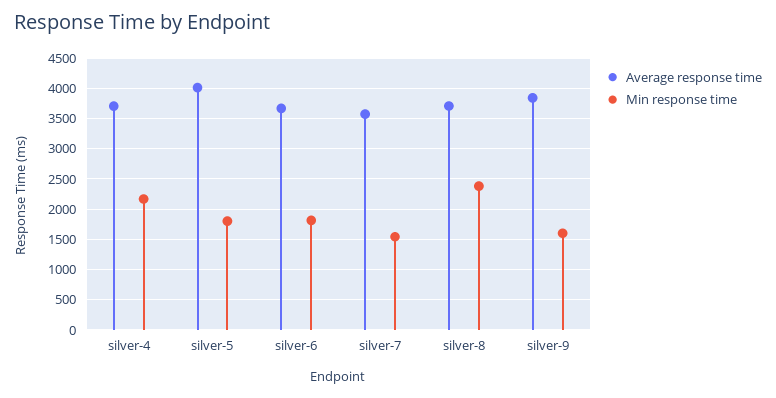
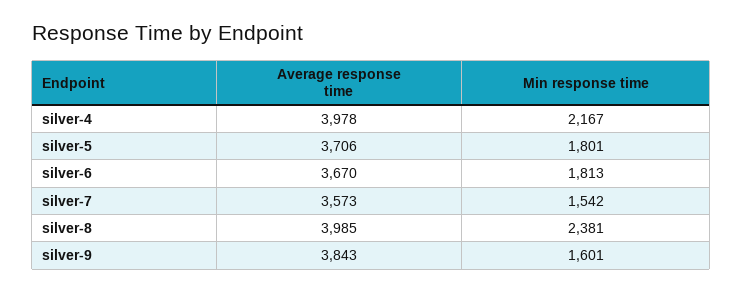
Average response time, silver-4: 3700 -> 3978
Average response time, silver-5: 4000 -> 3706
Average response time, silver-8: 3700 -> 3985

